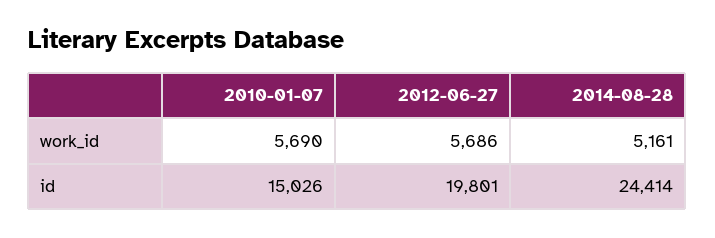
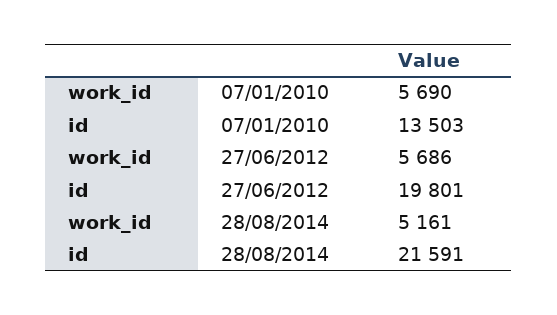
2010-01-07, id: 15026 -> 13503
2014-08-28, id: 24414 -> 21591

